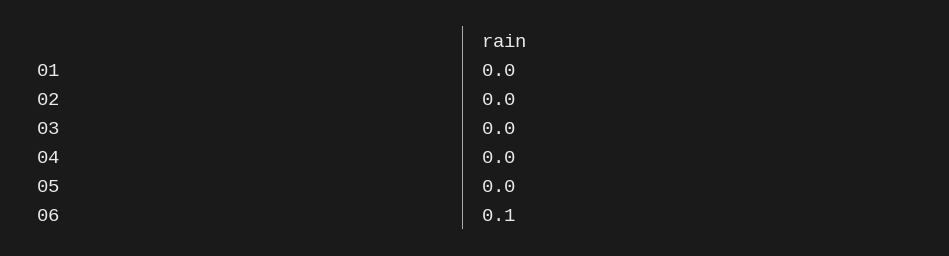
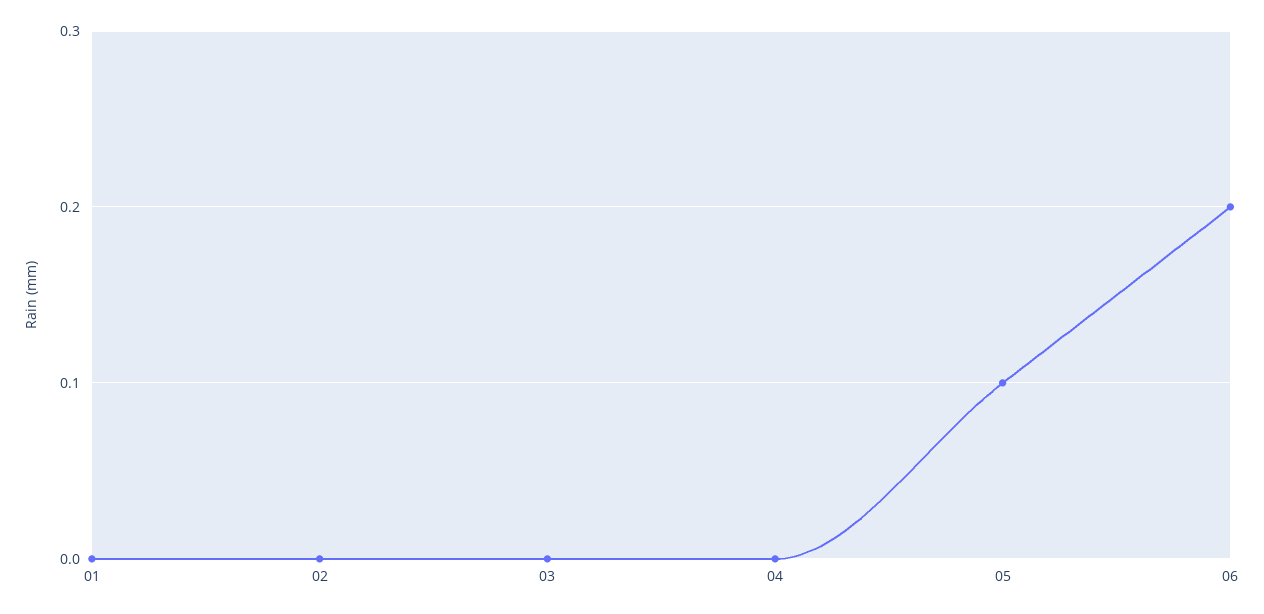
05: 0 -> 0.1
06: 0.1 -> 0.2

